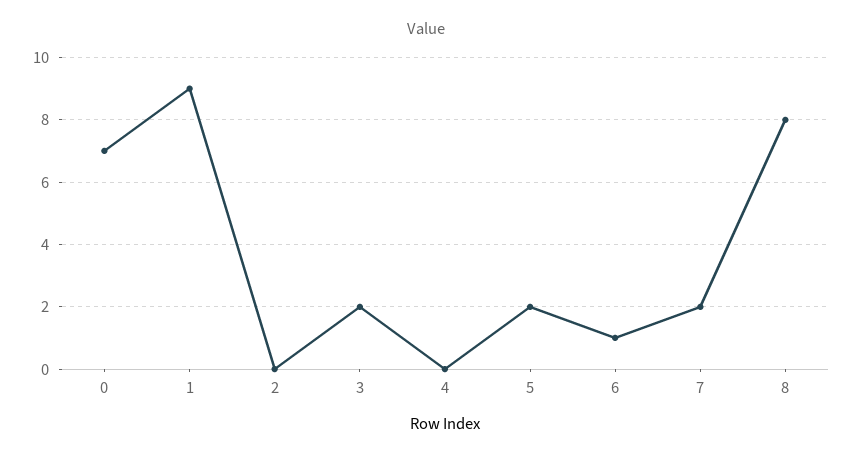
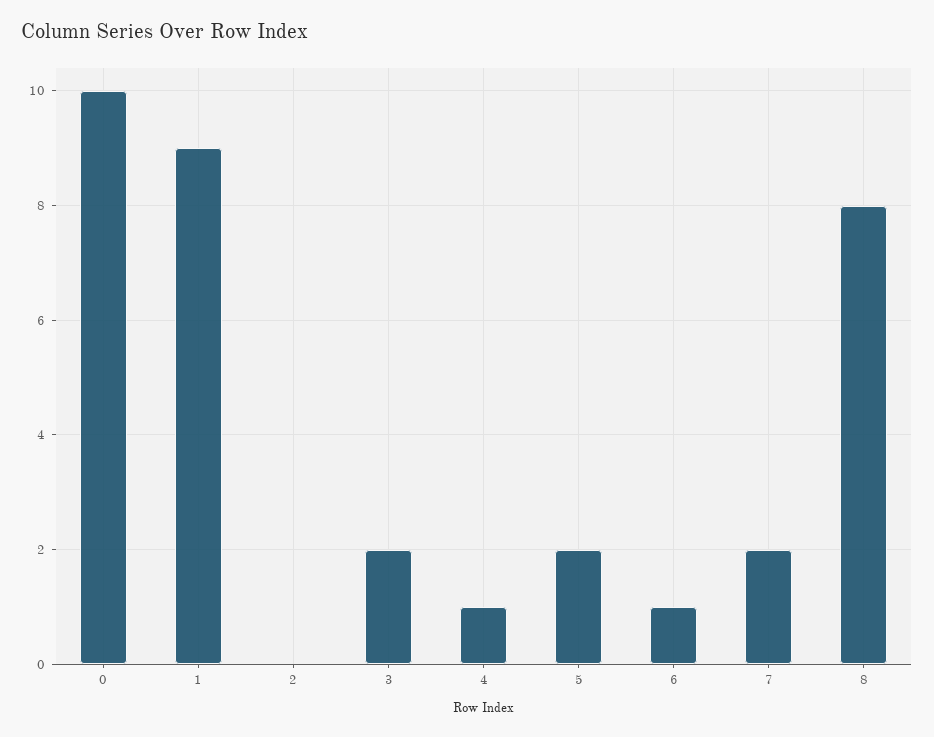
0: 7 -> 10
4: 0 -> 1

